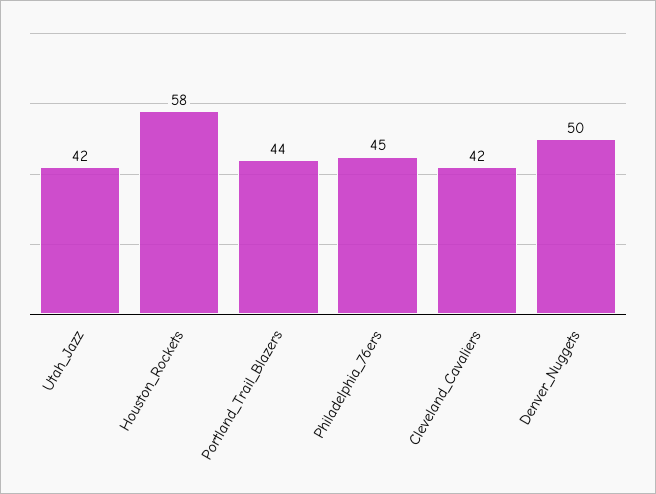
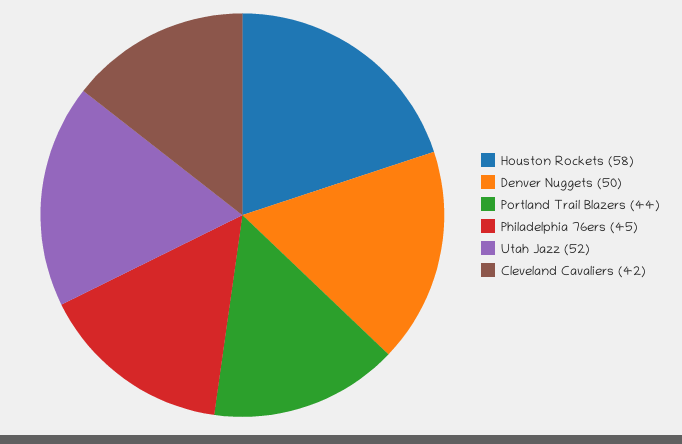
Utah_Jazz: 42 -> 52

